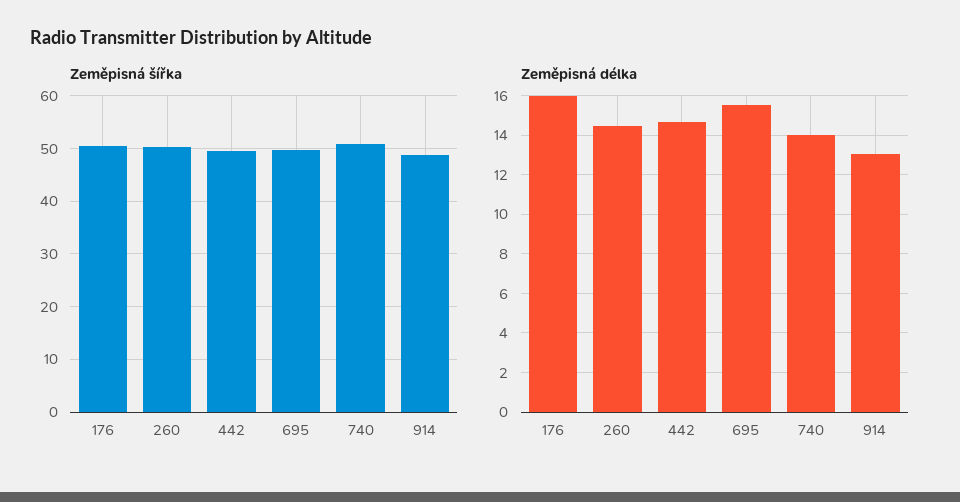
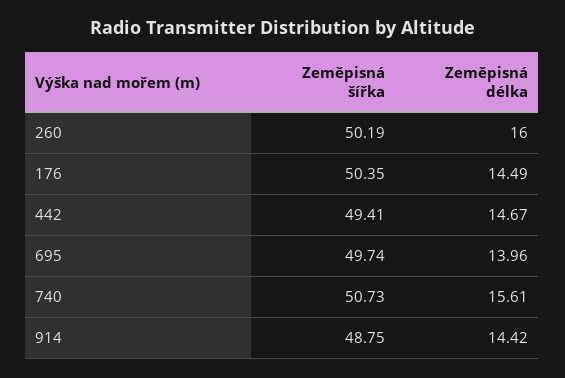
Zeměpisná délka, 176: 16 -> 14.49
Zeměpisná délka, 260: 14.5 -> 16
Zeměpisná délka, 695: 15.5 -> 13.96
Zeměpisná délka, 740: 14 -> 15.61
Zeměpisná délka, 914: 13 -> 14.42

